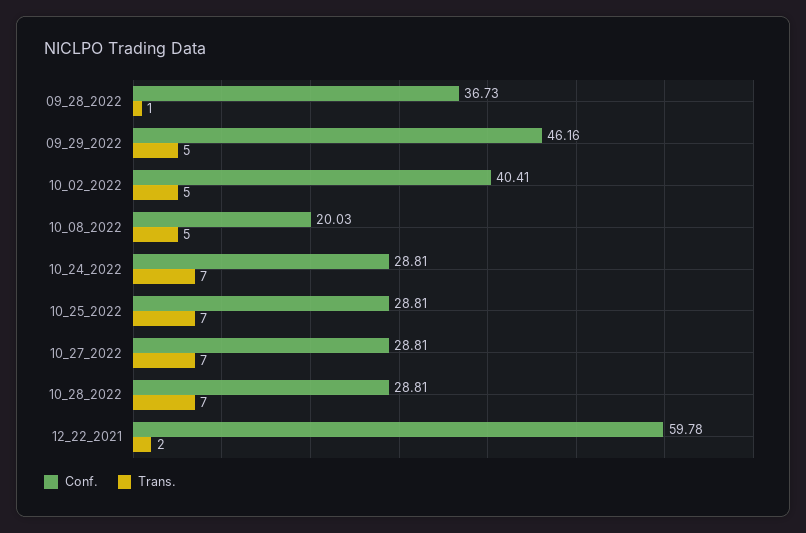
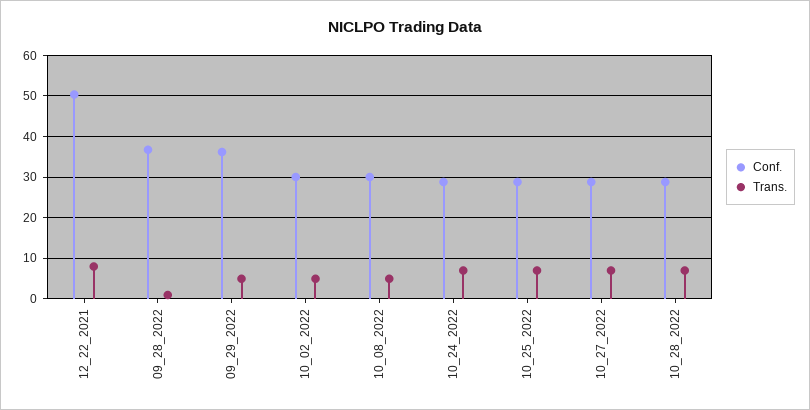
Conf., 09_29_2022: 46.16 -> 36
Conf., 10_02_2022: 40.41 -> 30
Conf., 10_08_2022: 20.03 -> 30
Conf., 12_22_2021: 59.78 -> 50
Trans., 12_22_2021: 2 -> 8

